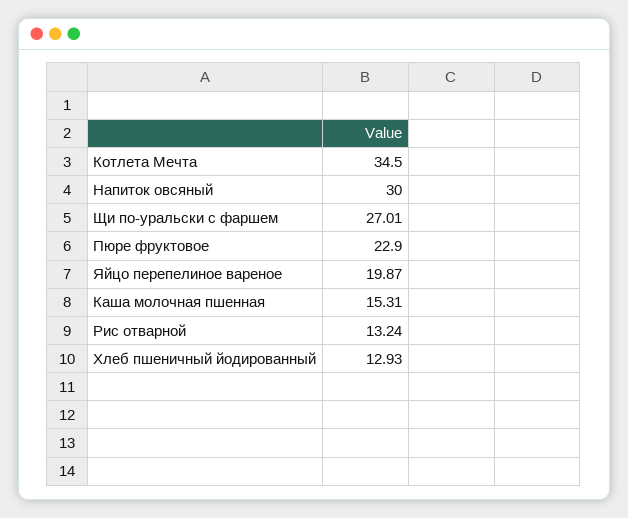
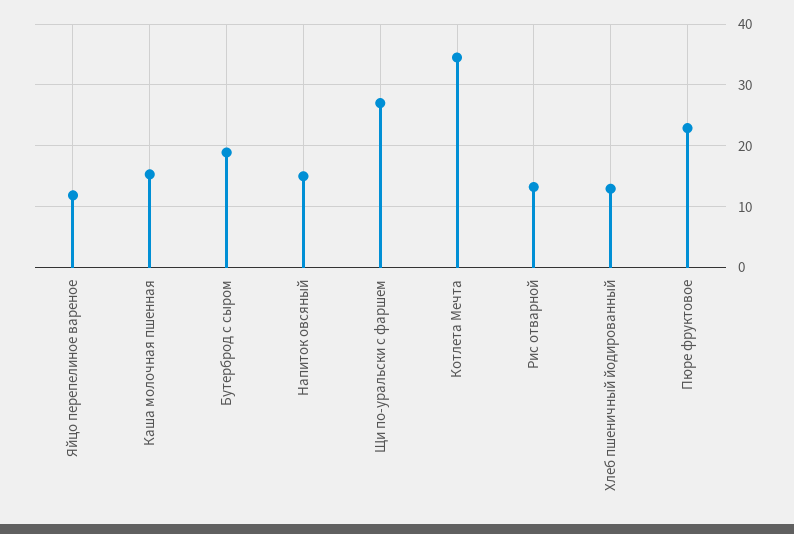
Напиток овсяный: 30 -> 15
Яйцо перепелиное вареное: 19.87 -> 12
Бутерброд с сыром: none -> 19

